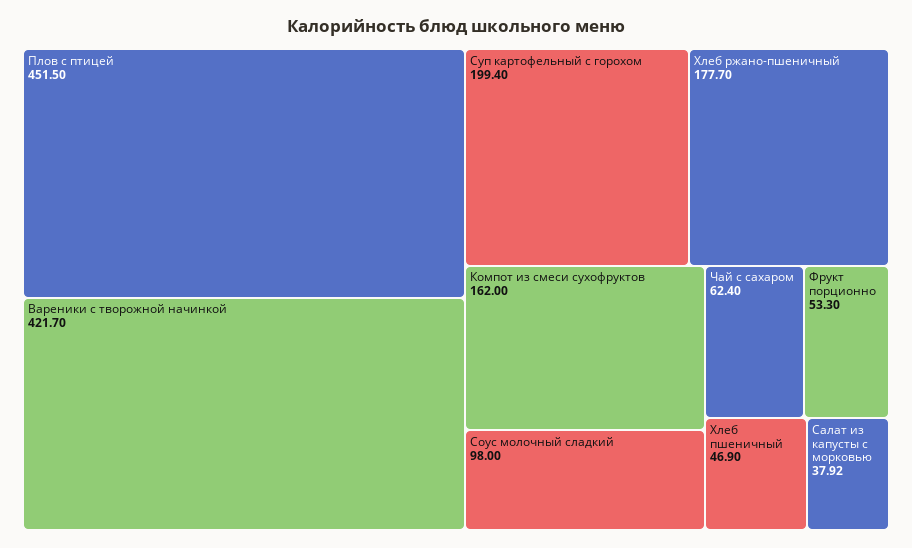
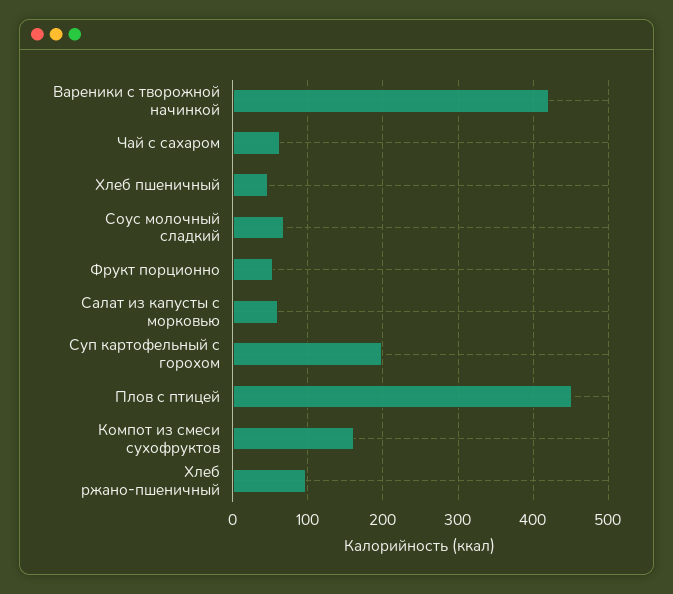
Хлеб ржано-пшеничный: 177.7 -> 100
Соус молочный сладкий: 98 -> 70
Салат из капусты с морковью: 37.92 -> 60

